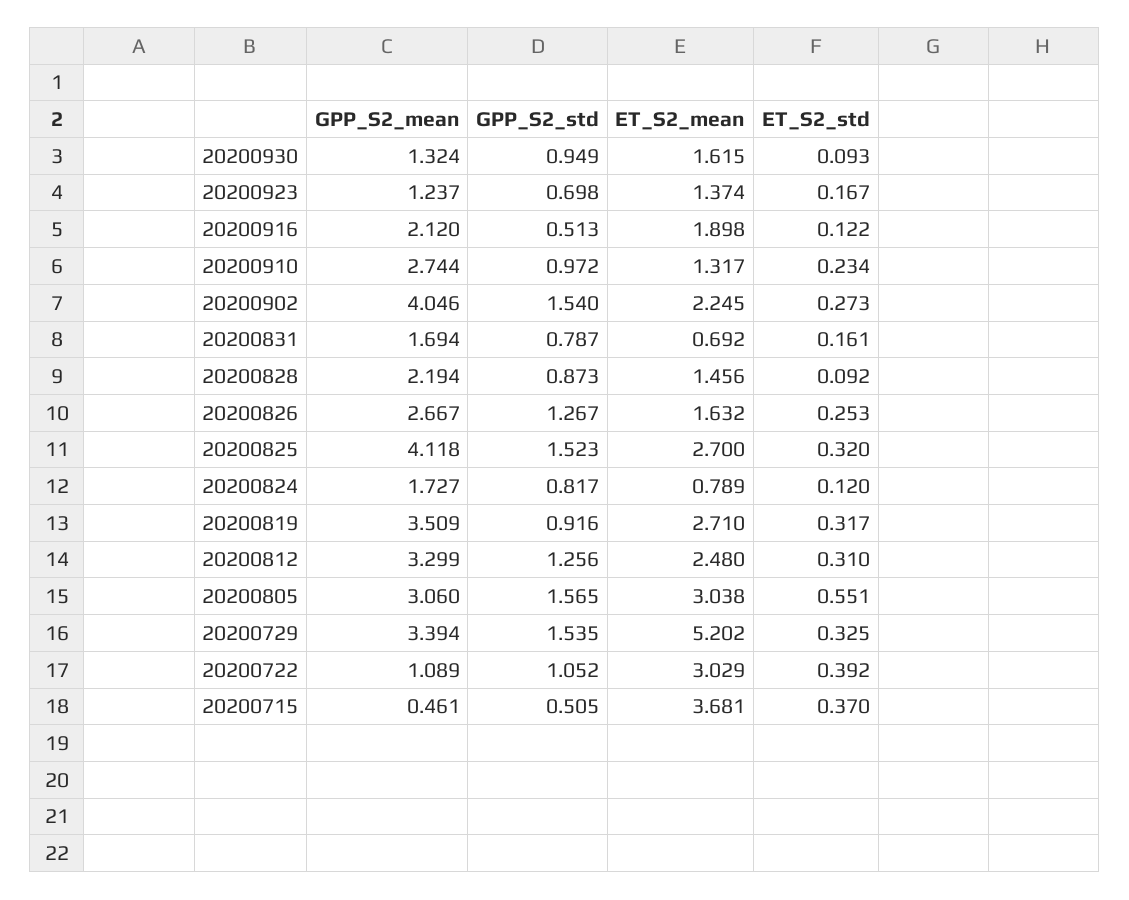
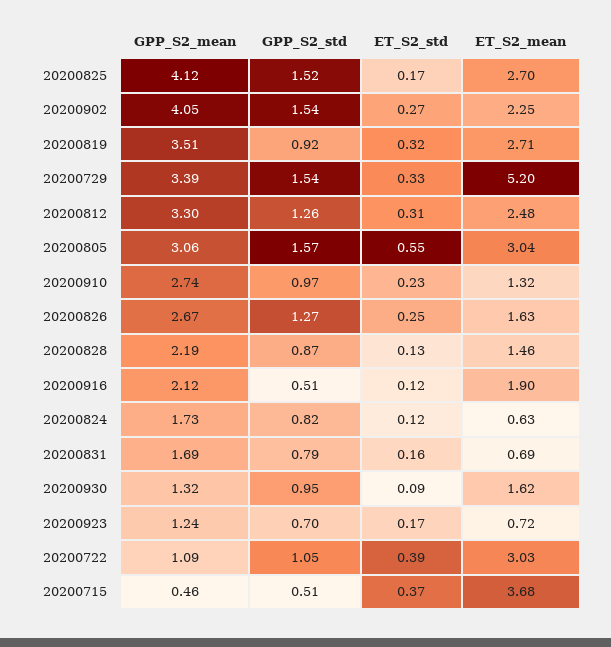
ET_S2_mean, 20200923: 1.374 -> 0.72
ET_S2_std, 20200828: 0.092 -> 0.13
ET_S2_std, 20200825: 0.32 -> 0.17
ET_S2_mean, 20200824: 0.789 -> 0.63

